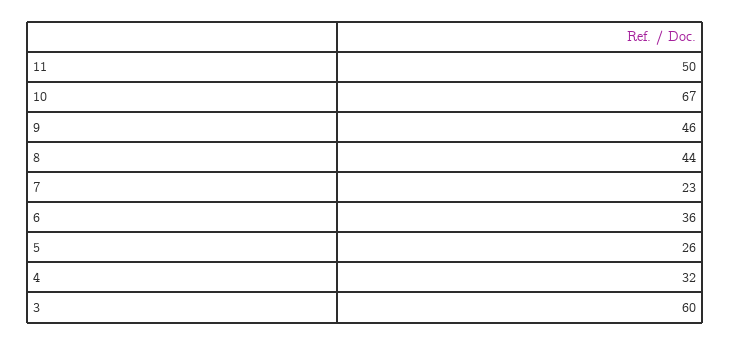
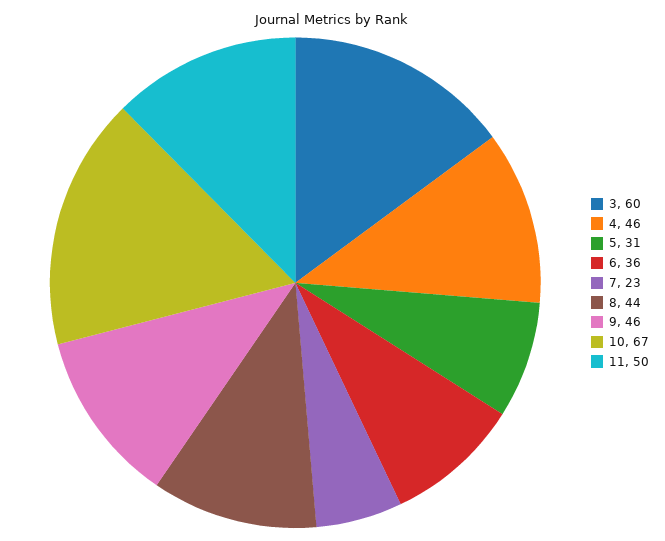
5: 26 -> 31
4: 32 -> 46

